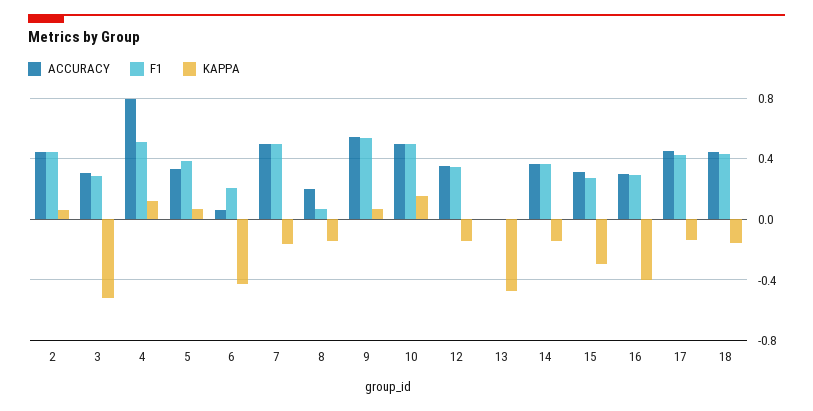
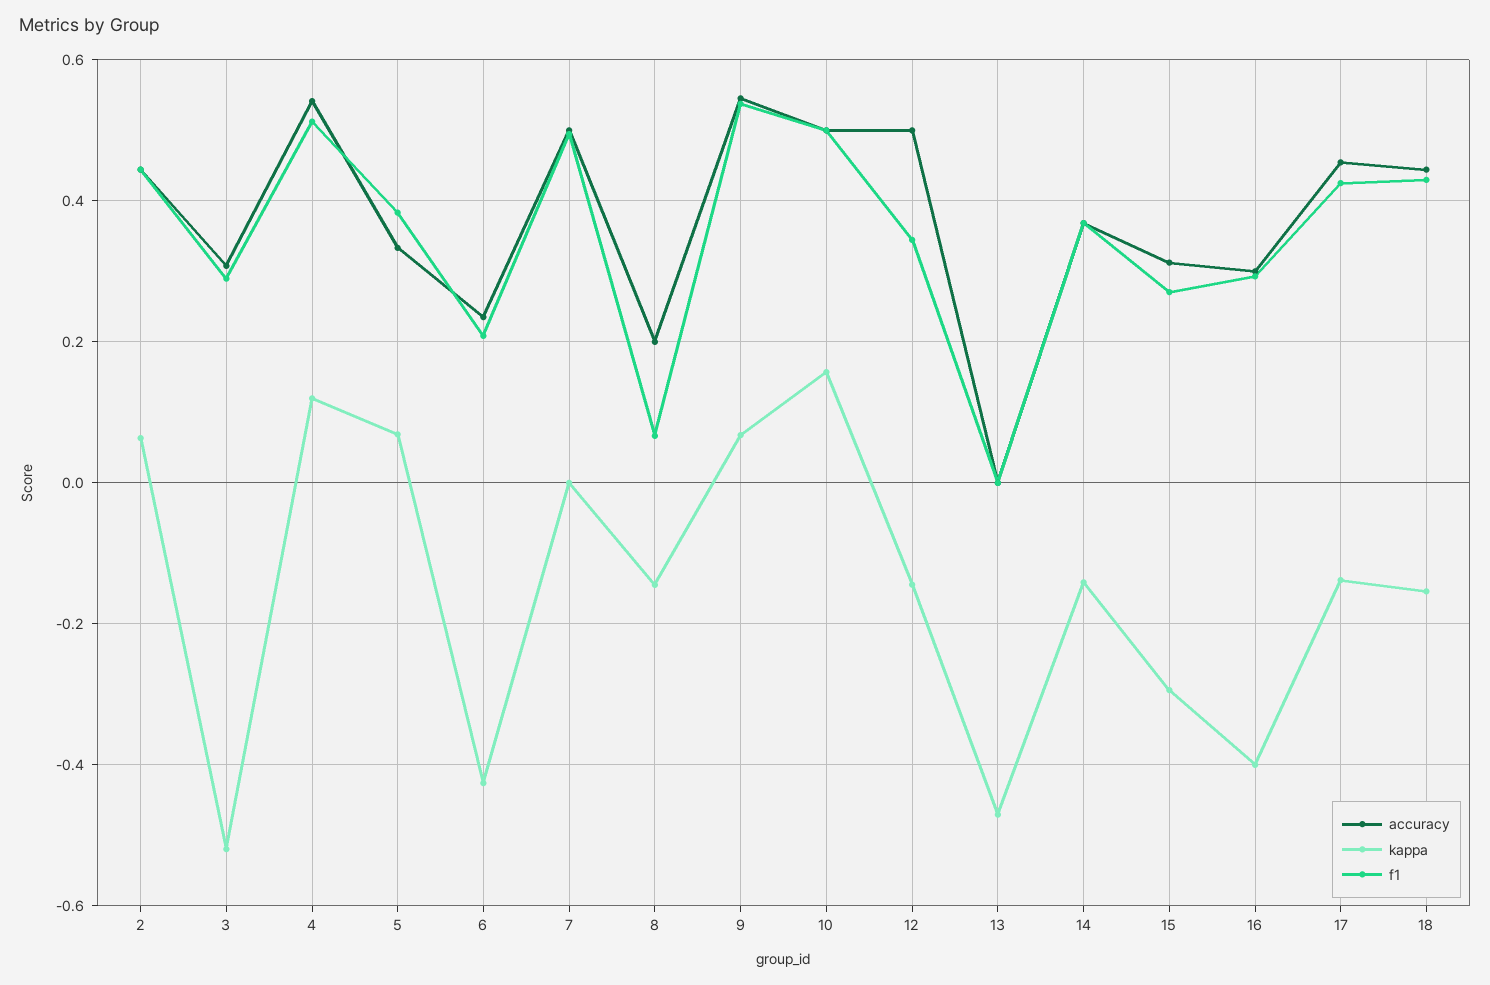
ACCURACY, 4: 0.8 -> 0.54
ACCURACY, 6: 0.05 -> 0.24
KAPPA, 7: -0.15 -> 0
ACCURACY, 12: 0.35 -> 0.5

